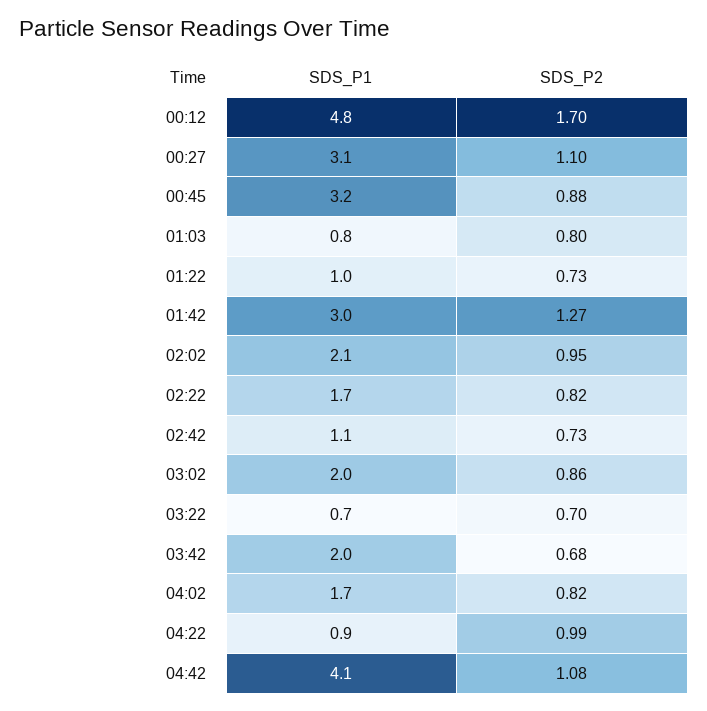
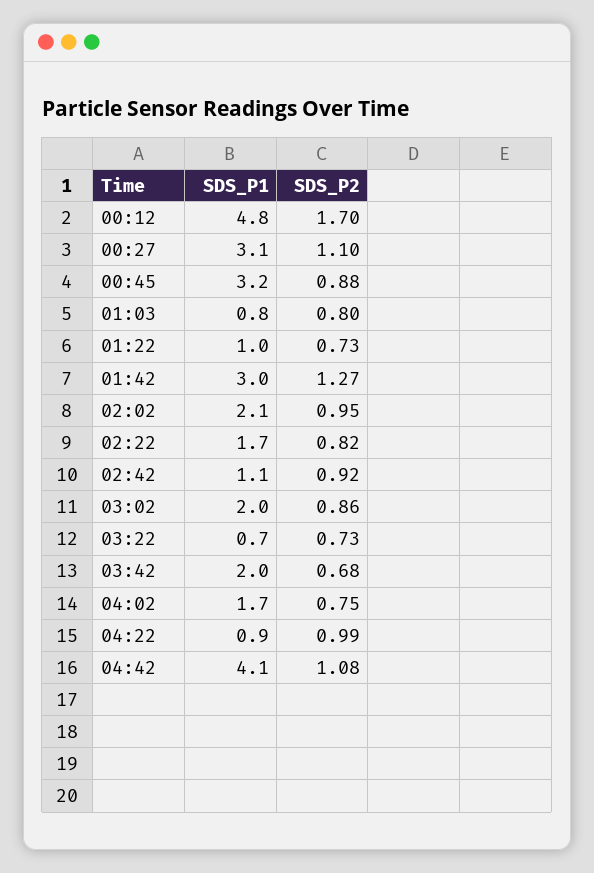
SDS_P2, 02:42: 0.73 -> 0.92
SDS_P2, 03:22: 0.7 -> 0.73
SDS_P2, 04:02: 0.82 -> 0.75

